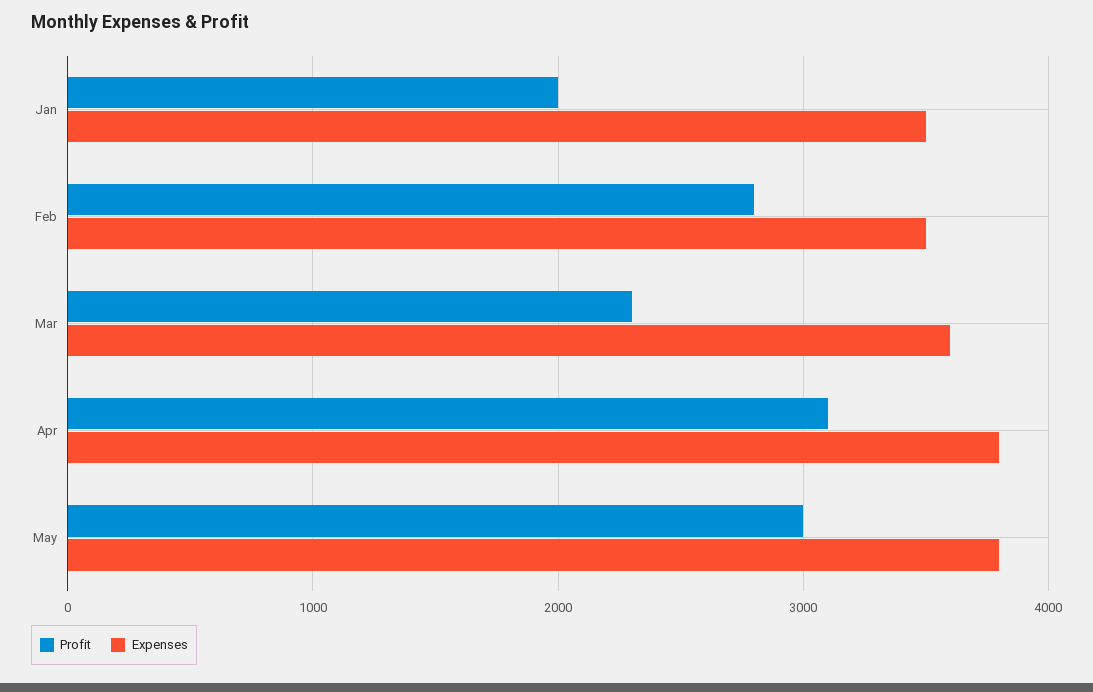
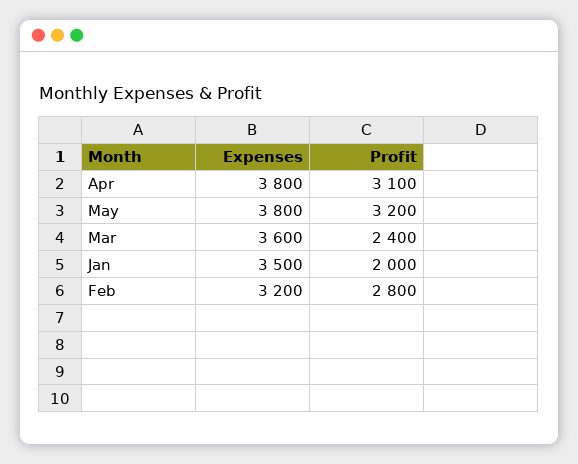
Expenses, Feb: 3500 -> 3200
Profit, Mar: 2300 -> 2400
Profit, May: 3000 -> 3200

